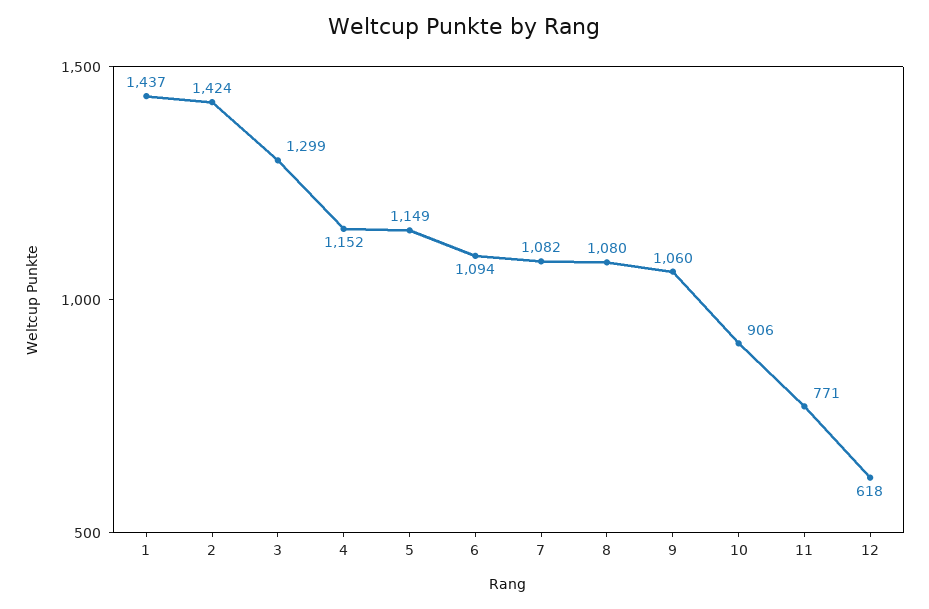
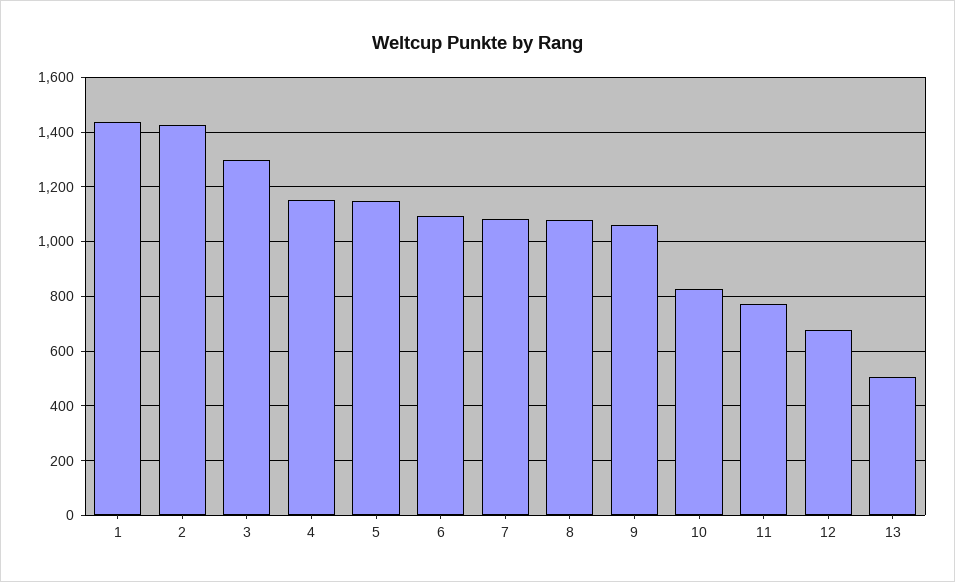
10: 906 -> 825
12: 618 -> 675
13: none -> 500

